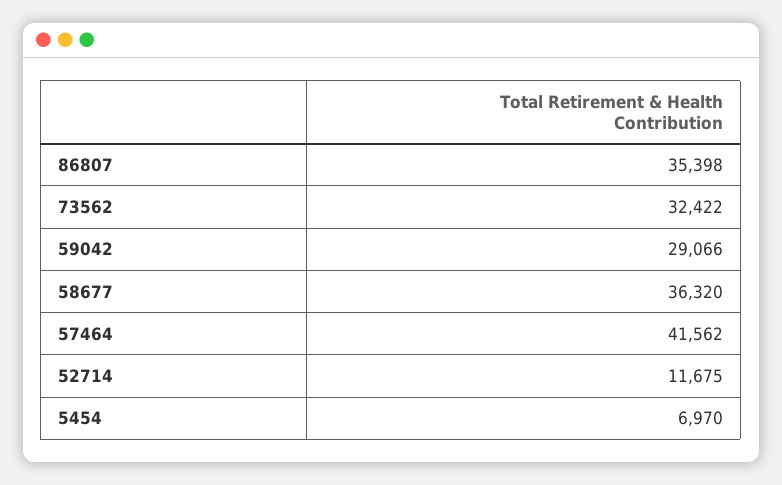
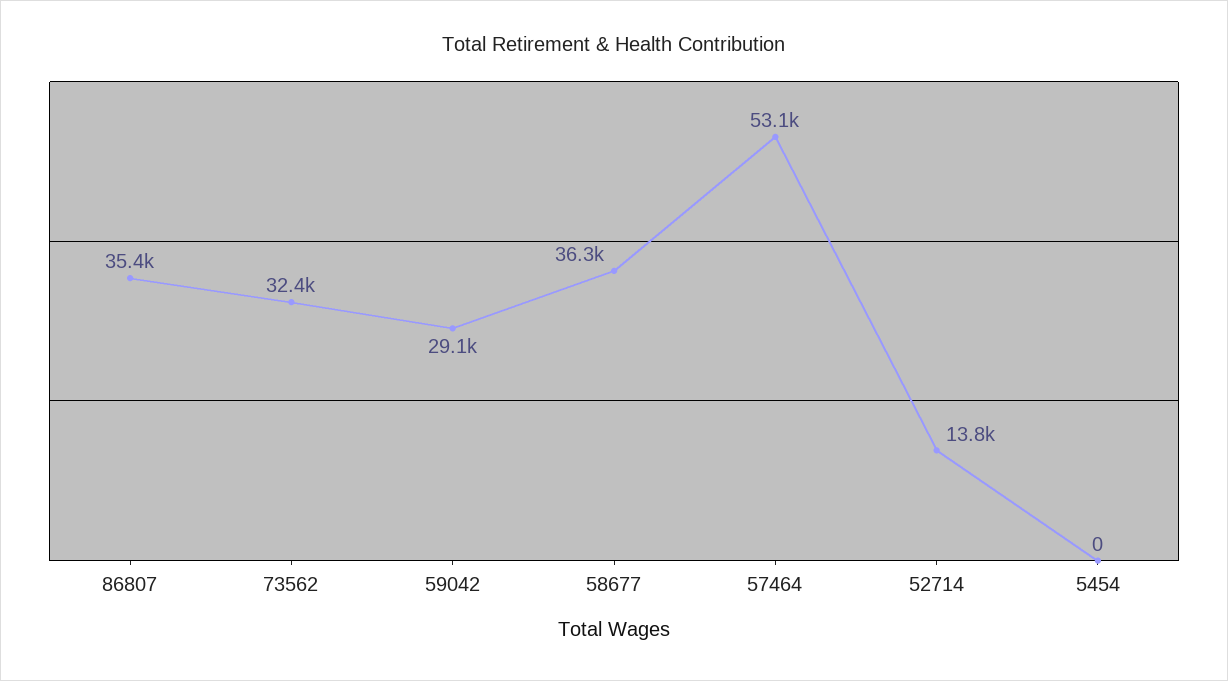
57464: 41562 -> 53100
52714: 11675 -> 13800
5454: 6970 -> 0

